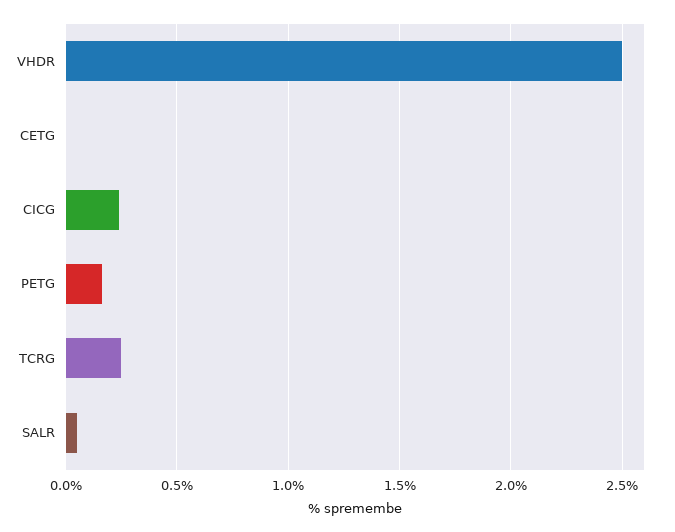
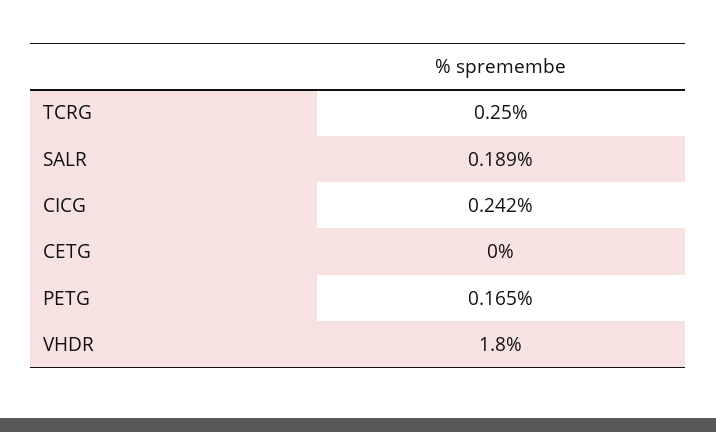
VHDR: 2.5 -> 1.8
SALR: 0.05 -> 0.189

